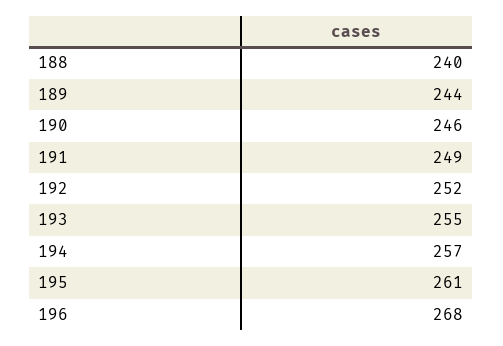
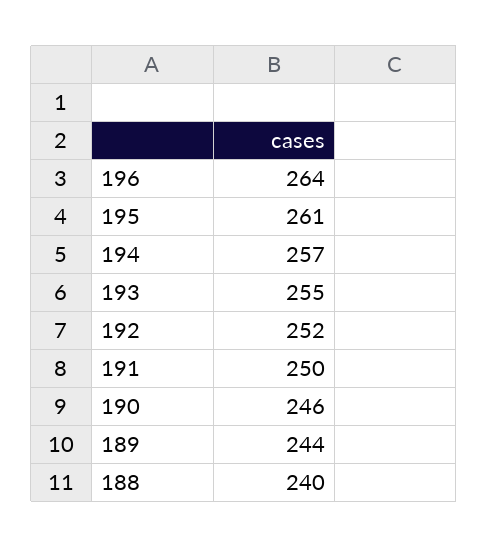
191: 249 -> 250
196: 268 -> 264

